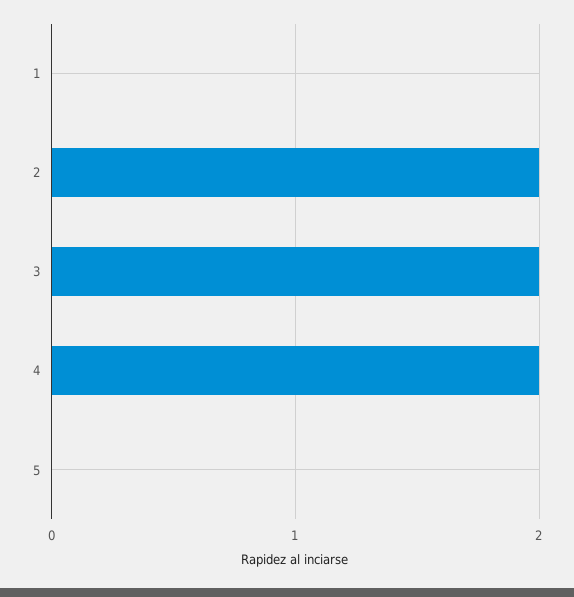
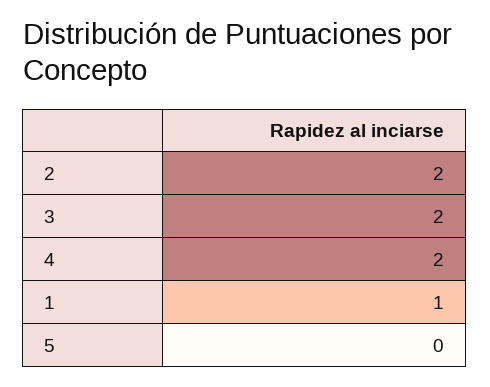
1: 0 -> 1

